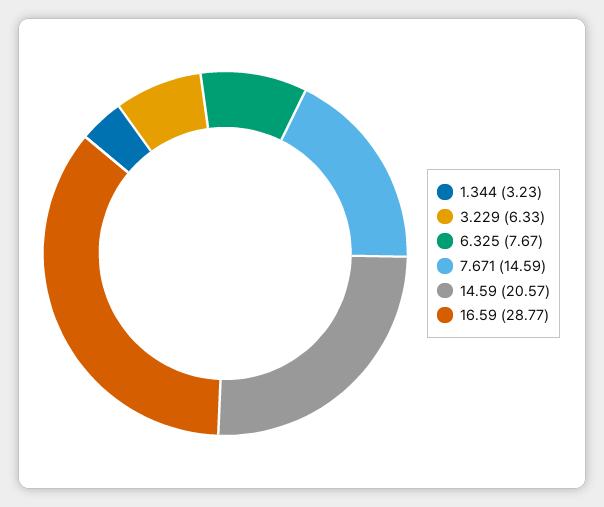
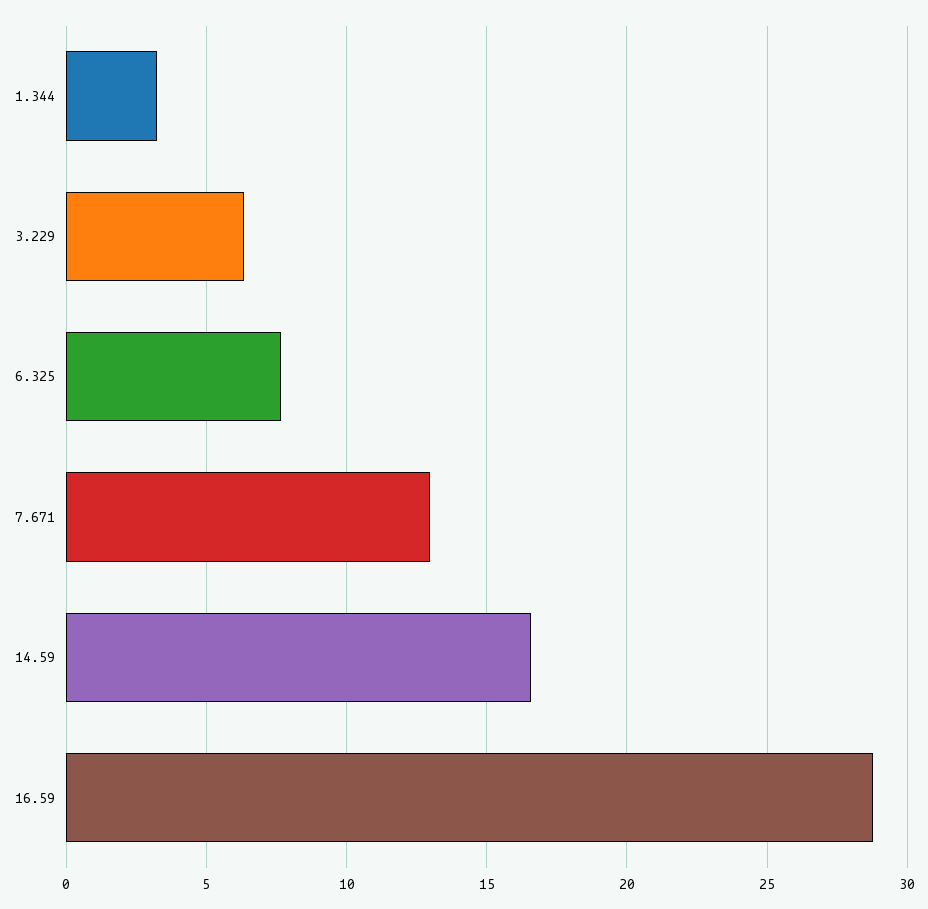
7.671: 14.59 -> 13
14.59: 20.57 -> 16.5

